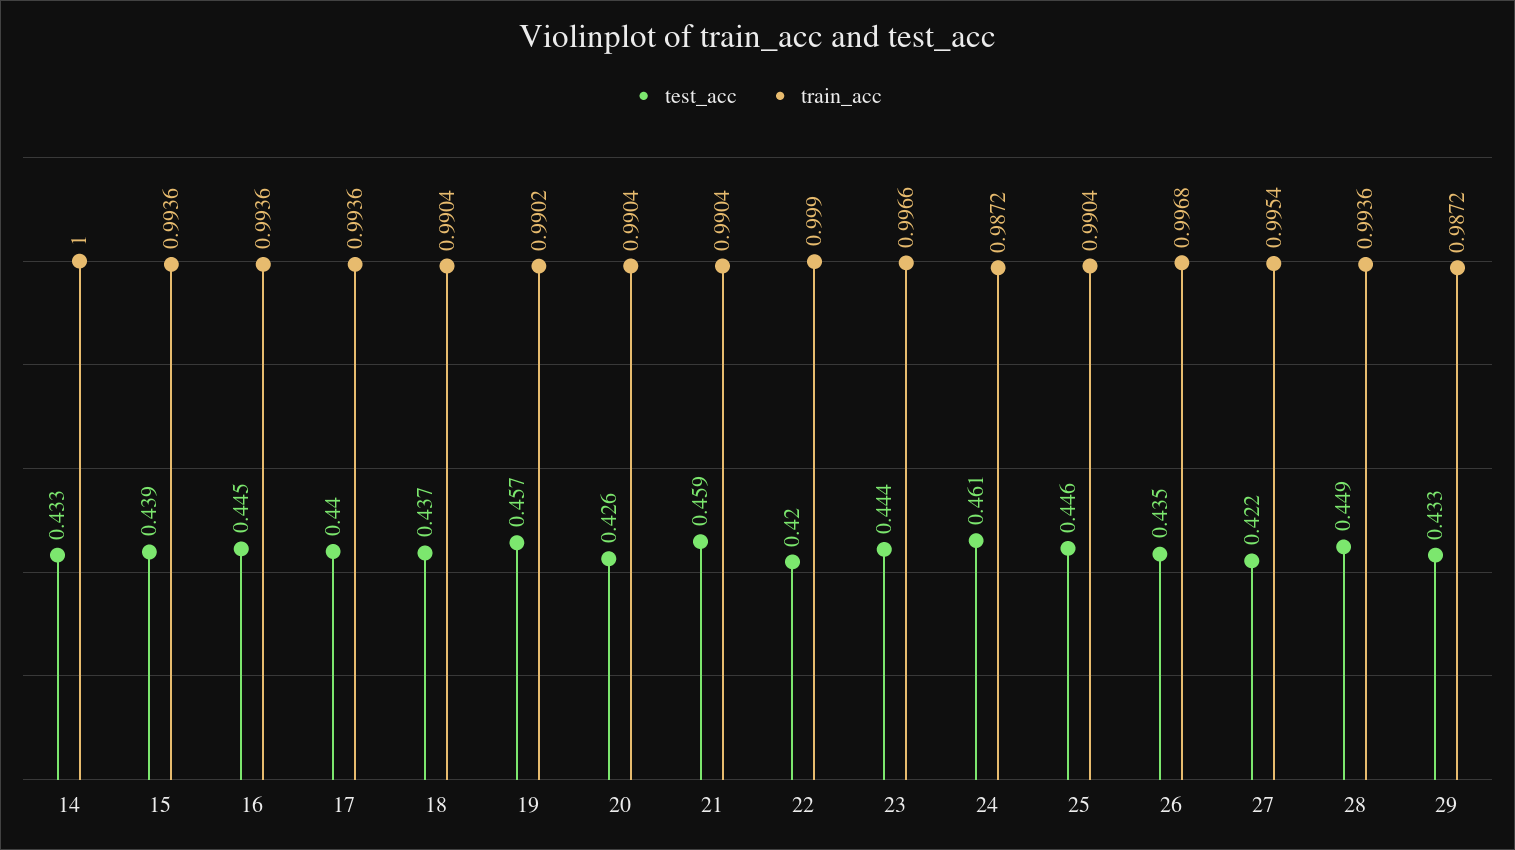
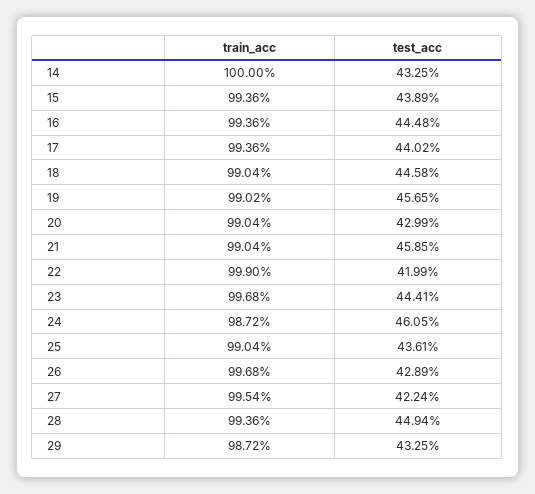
test_acc, 18: 0.437 -> 0.4458
test_acc, 20: 0.426 -> 0.4299
train_acc, 23: 0.9966 -> 0.9968
test_acc, 25: 0.446 -> 0.4361
test_acc, 26: 0.435 -> 0.4289

